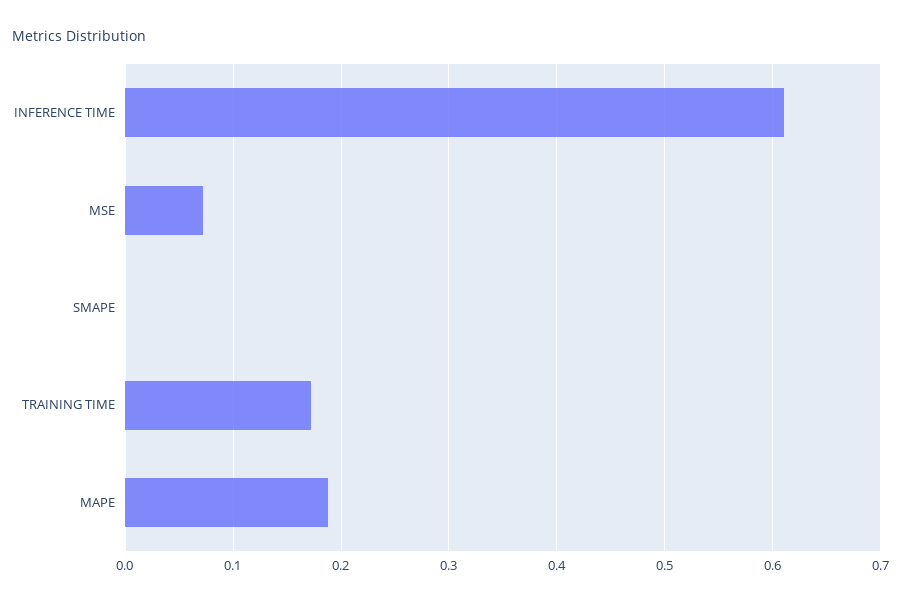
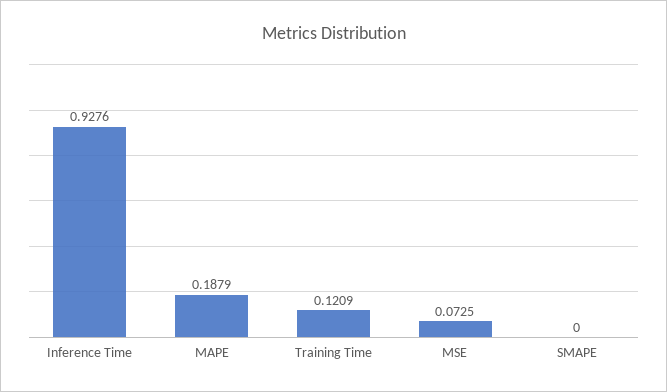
INFERENCE TIME: 0.61 -> 0.9276
TRAINING TIME: 0.17 -> 0.1209

